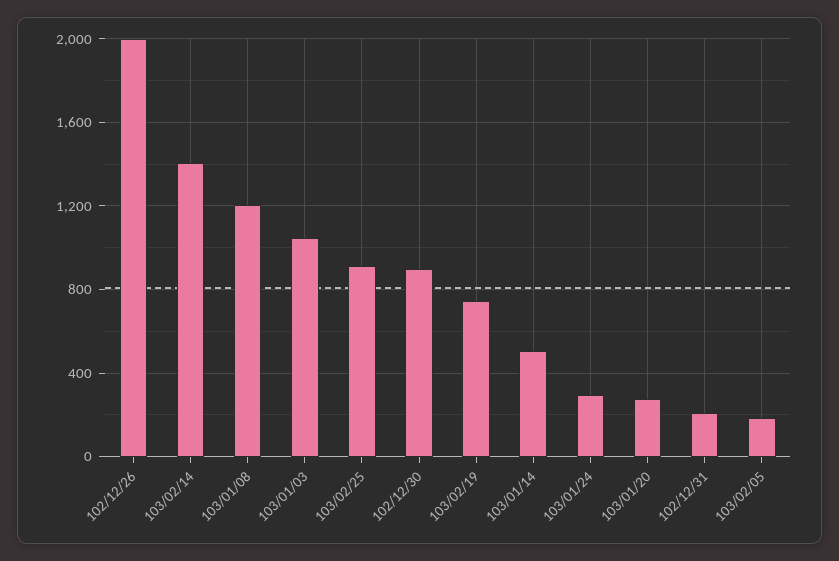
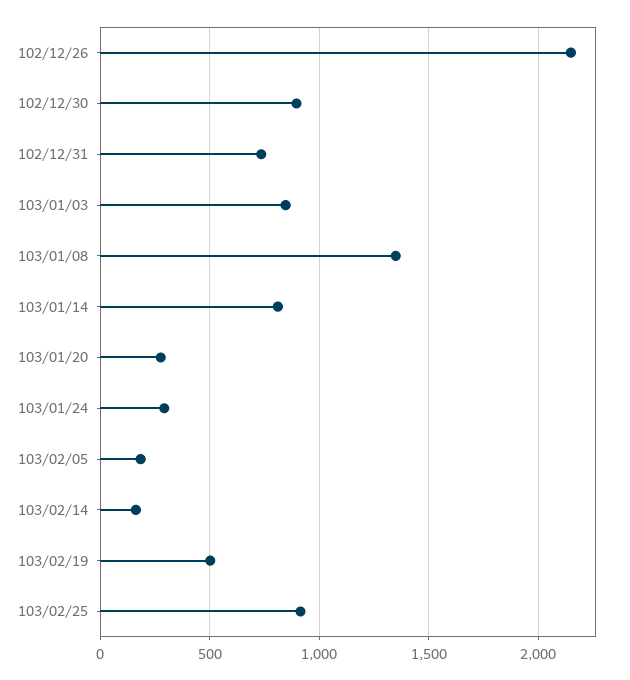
102/12/26: 2000 -> 2150
103/02/14: 1400 -> 150
103/01/08: 1200 -> 1350
103/01/03: 1050 -> 850
103/02/19: 750 -> 500
103/01/14: 500 -> 800
102/12/31: 200 -> 750

